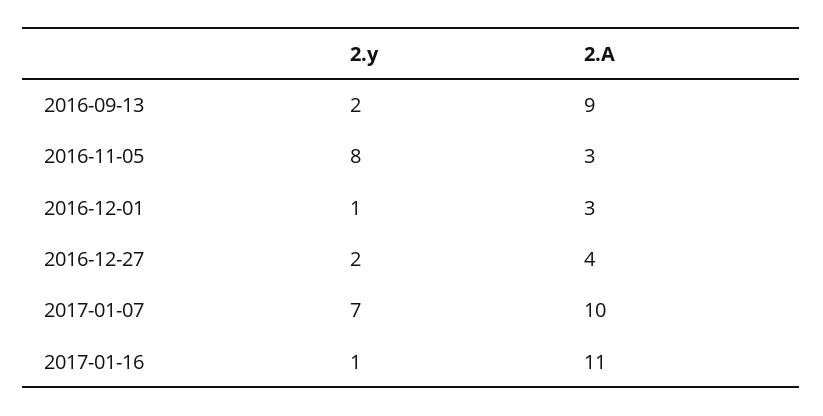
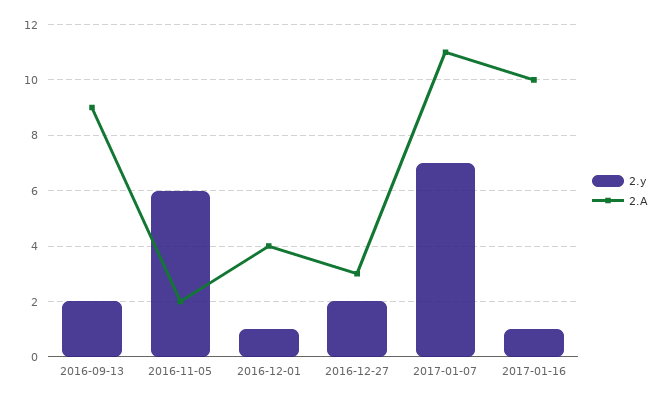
2.y, 2016-11-05: 8 -> 6
2.A, 2016-11-05: 3 -> 2
2.A, 2016-12-01: 3 -> 4
2.A, 2016-12-27: 4 -> 3
2.A, 2017-01-07: 10 -> 11
2.A, 2017-01-16: 11 -> 10

